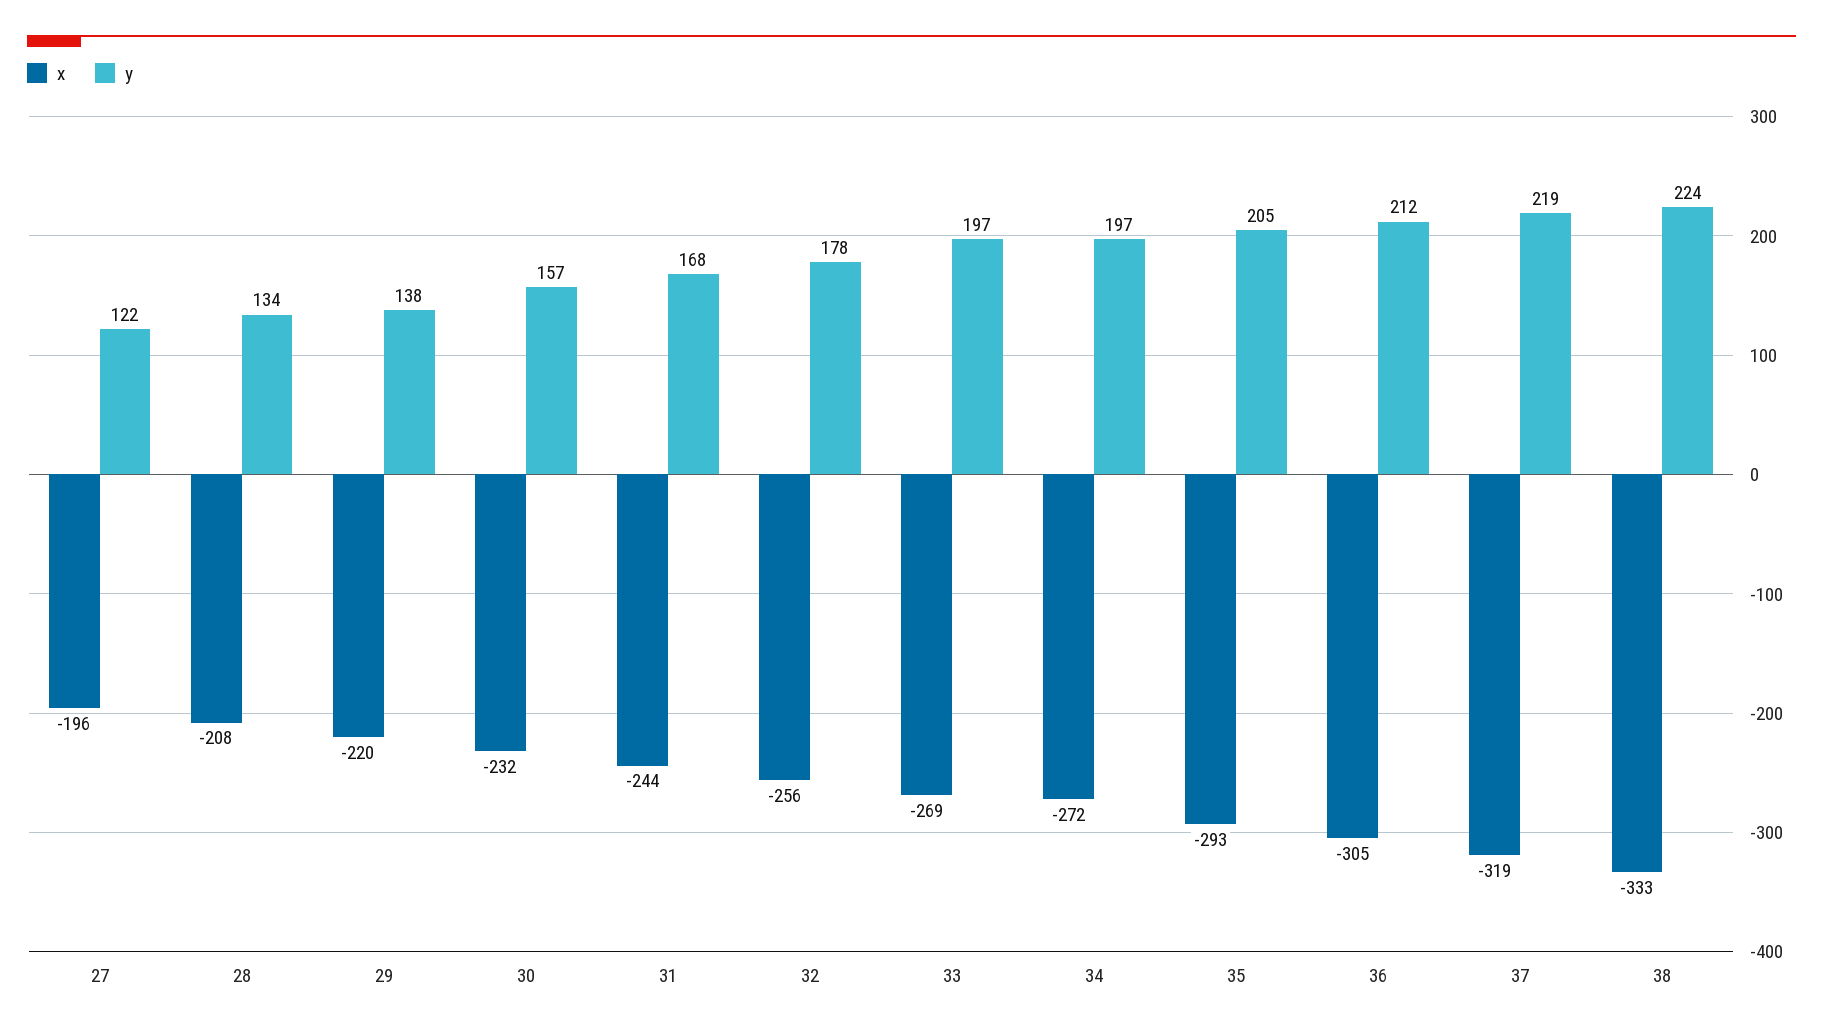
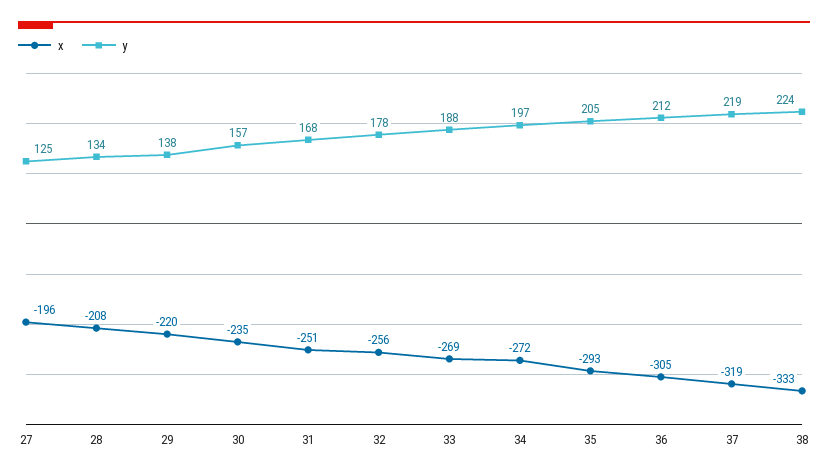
y, 27: 122 -> 125
x, 30: -232 -> -235
x, 31: -244 -> -251
y, 33: 197 -> 188

